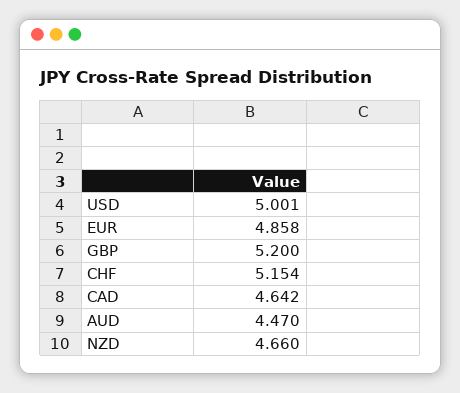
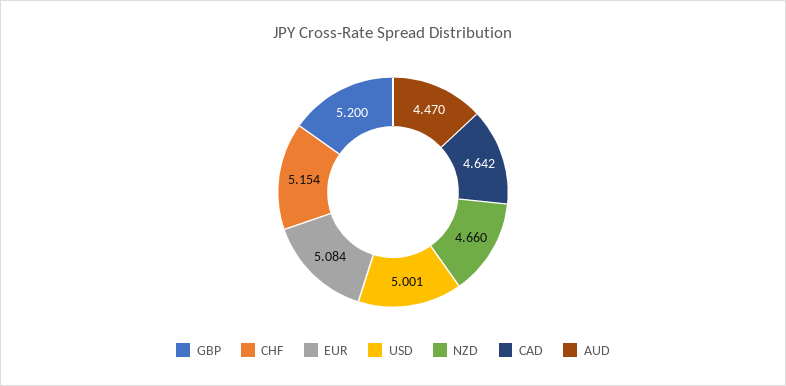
EUR: 4.858 -> 5.084

